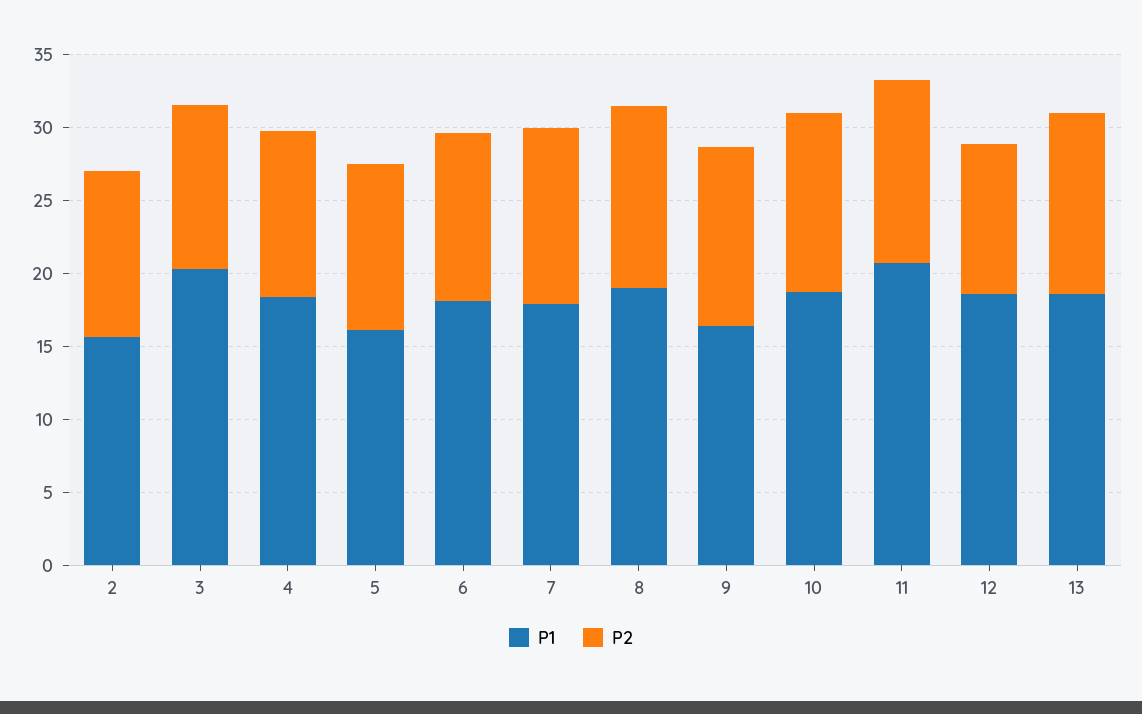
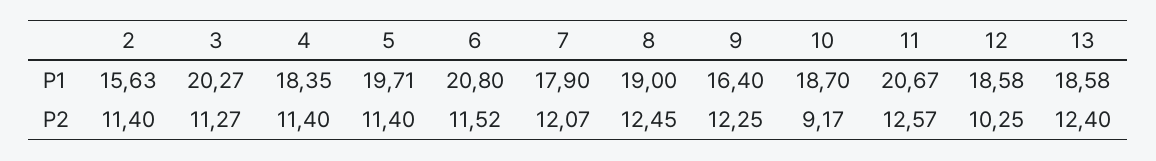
P1, 5: 16 -> 19.71
P1, 6: 18 -> 20.8
P2, 10: 12 -> 9.17

